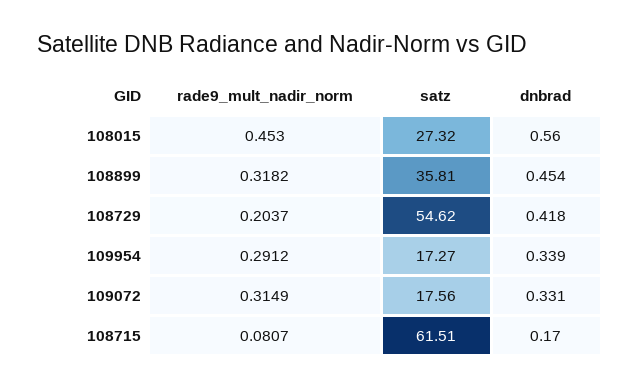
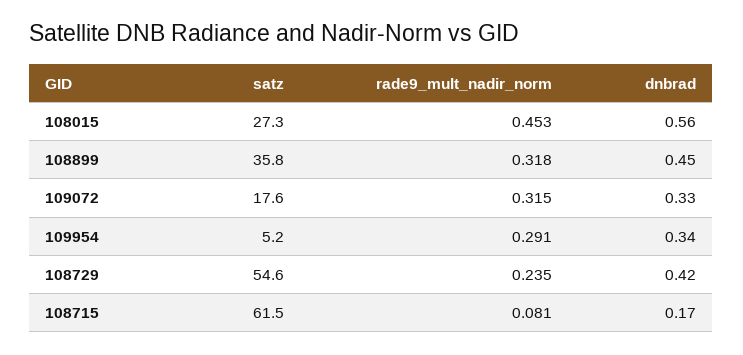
rade9_mult_nadir_norm, 108729: 0.2037 -> 0.235
satz, 109954: 17.27 -> 5.2

